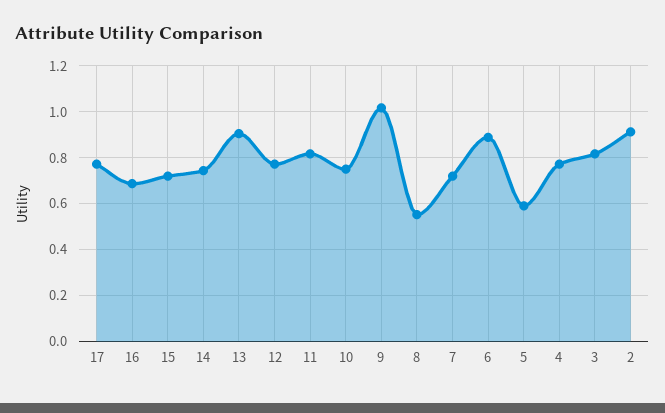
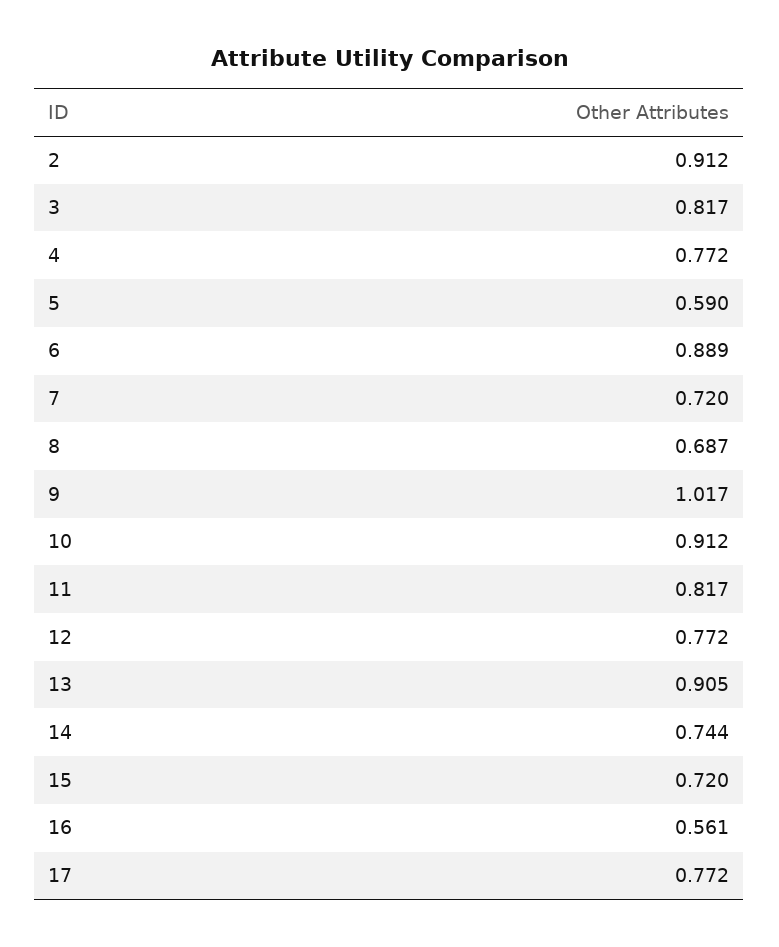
16: 0.7 -> 0.561
10: 0.75 -> 0.912
8: 0.55 -> 0.687

